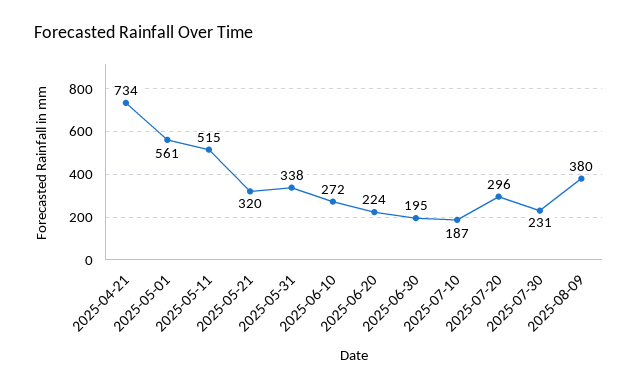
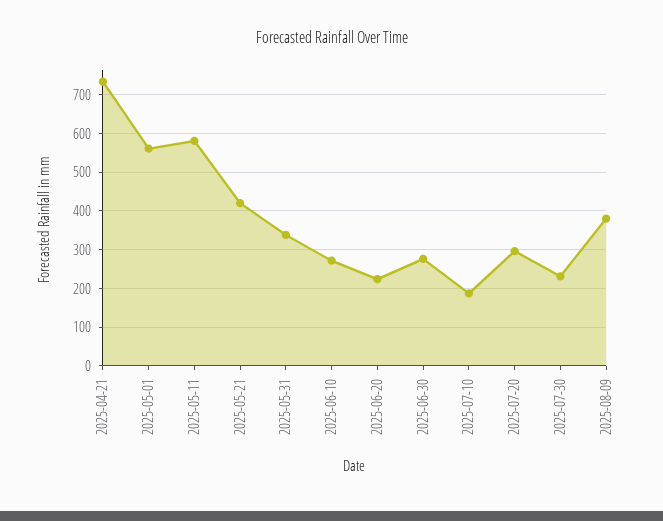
2025-05-11: 515 -> 580
2025-05-21: 320 -> 420
2025-06-30: 195 -> 280

